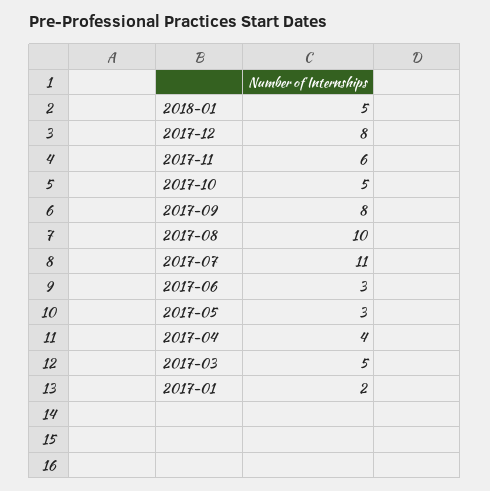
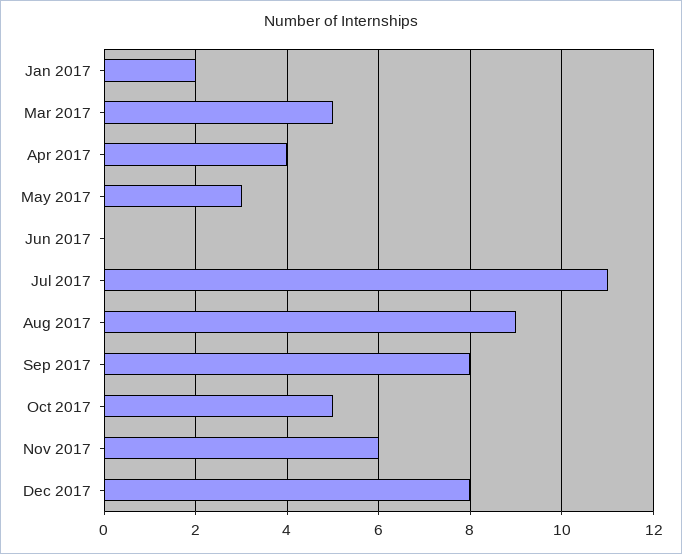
2018-01: 5 -> none
2017-08: 10 -> 9
2017-06: 3 -> 0

